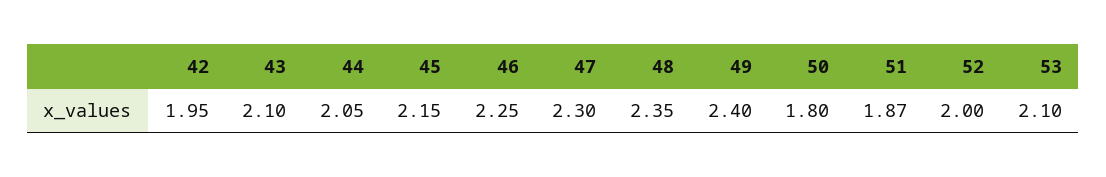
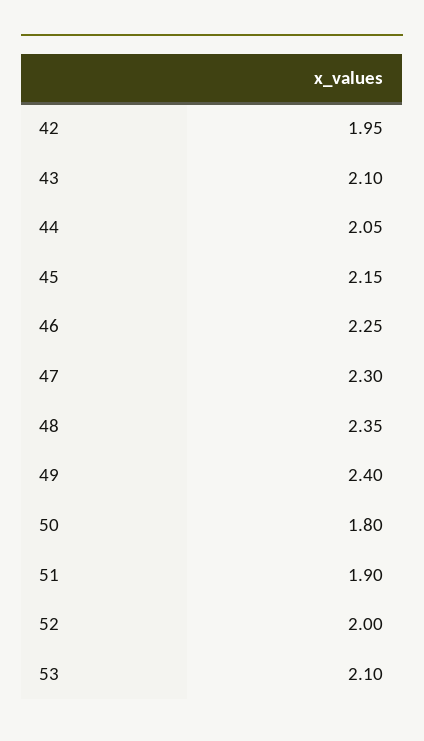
51: 1.87 -> 1.9

